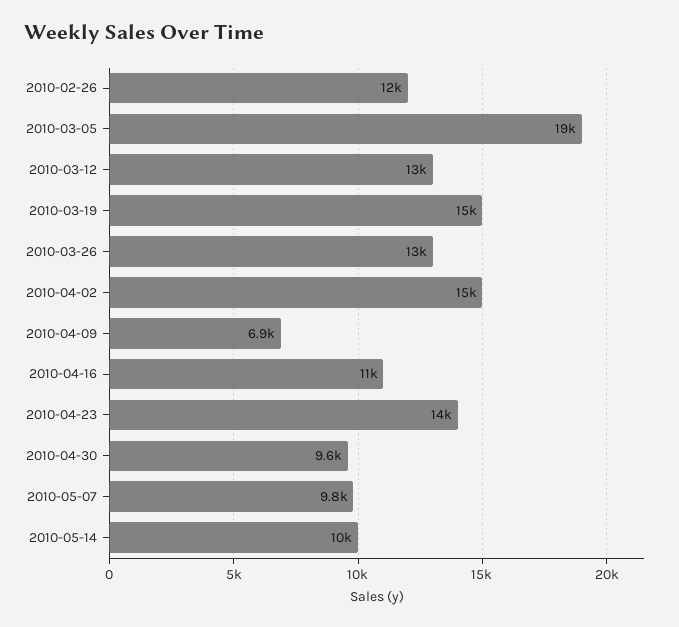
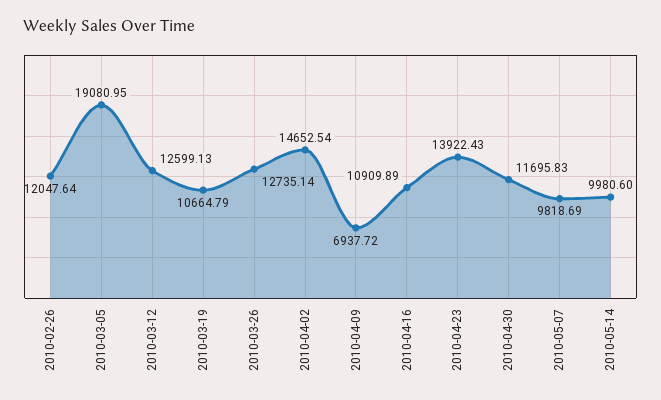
2010-03-19: 15000 -> 10664.79
2010-04-30: 9600 -> 11695.83

